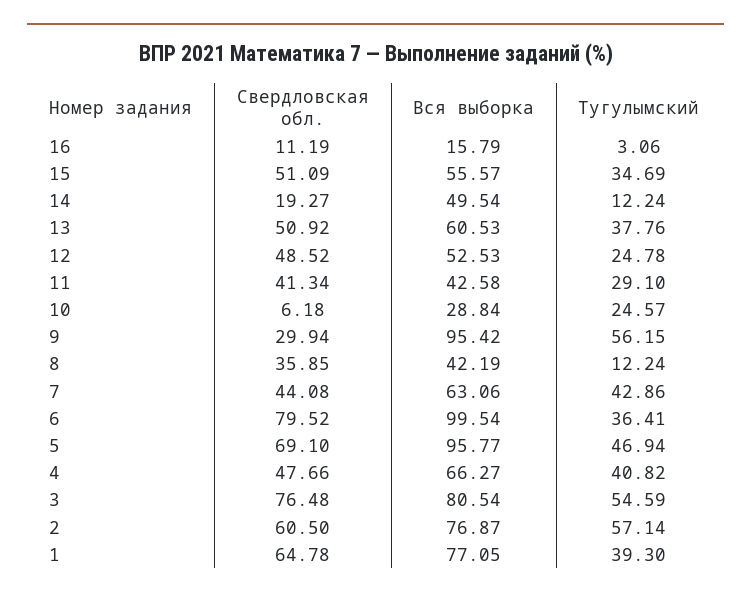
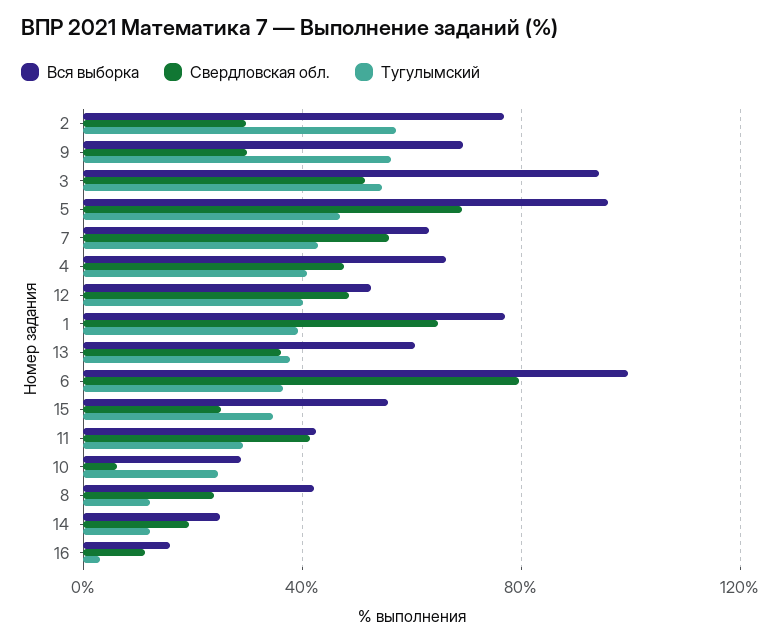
Свердловская обл., 15: 51.09 -> 25
Вся выборка, 14: 49.54 -> 25
Свердловская обл., 13: 50.92 -> 35
Тугулымский, 12: 24.78 -> 40
Вся выборка, 9: 95.42 -> 70
Свердловская обл., 8: 35.85 -> 25
Свердловская обл., 7: 44.08 -> 55
Свердловская обл., 3: 76.48 -> 50
Вся выборка, 3: 80.54 -> 95
Свердловская обл., 2: 60.5 -> 30

